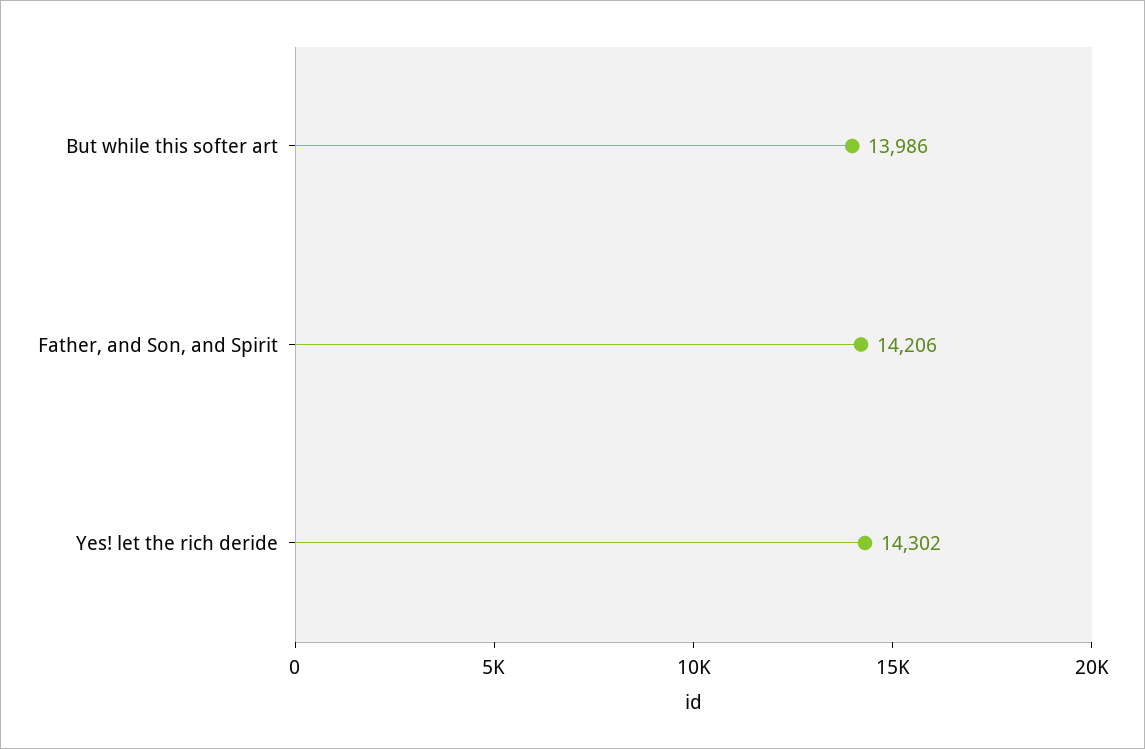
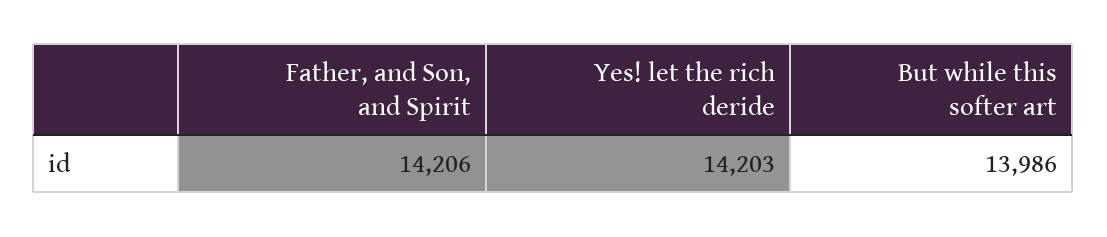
Yes! let the rich deride: 14302 -> 14203

